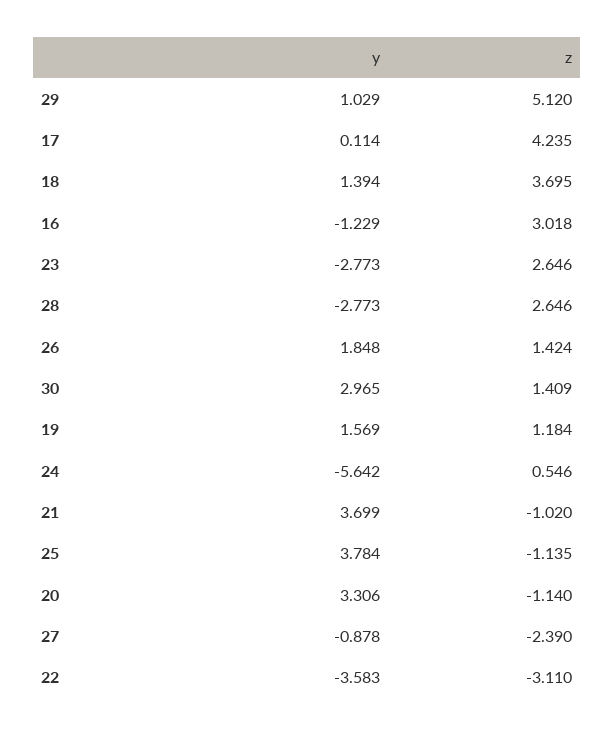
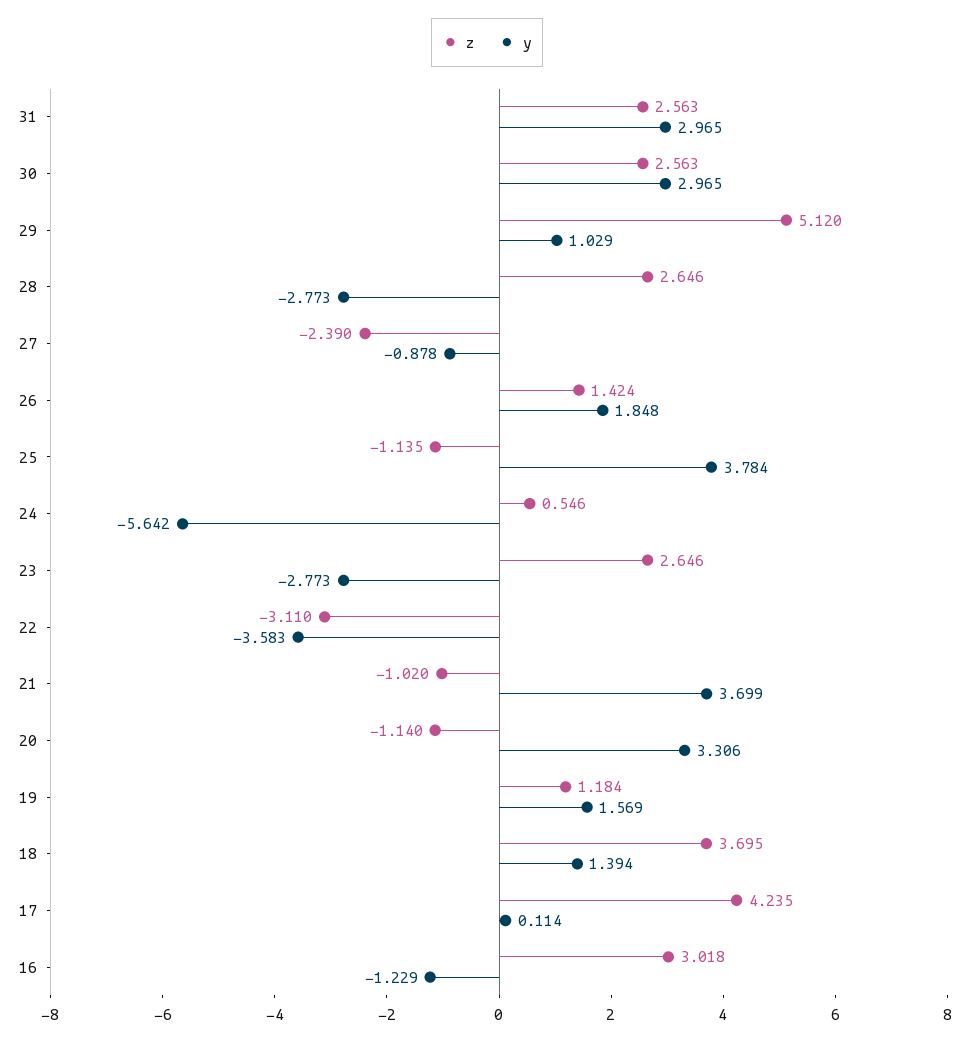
z, 30: 1.409 -> 2.563
z, 31: none -> 2.563
y, 31: none -> 2.965

